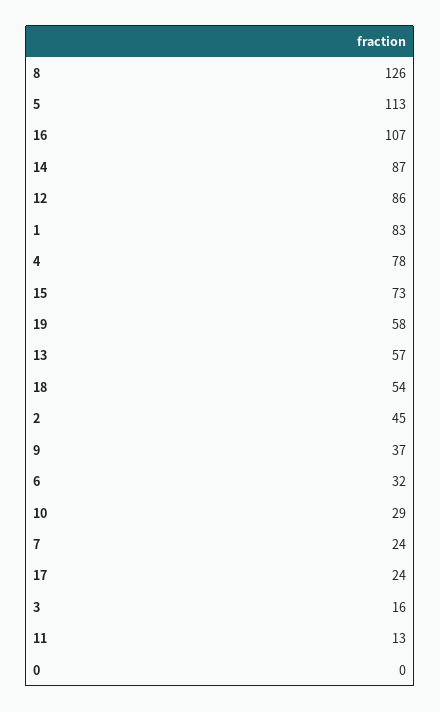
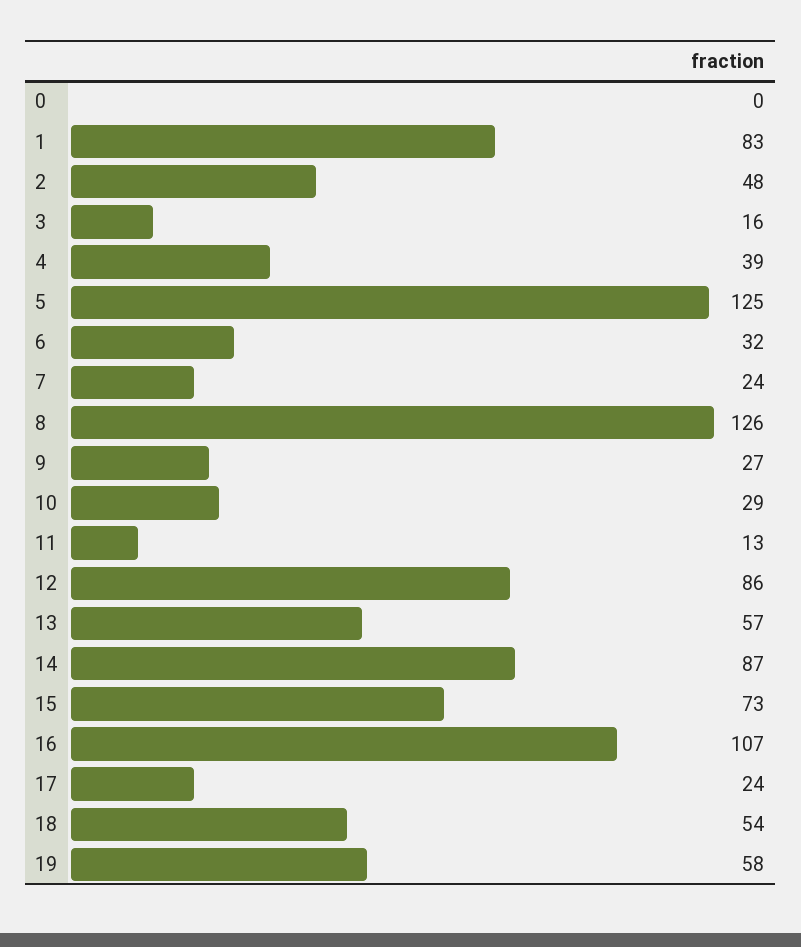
5: 113 -> 125
4: 78 -> 39
2: 45 -> 48
9: 37 -> 27

